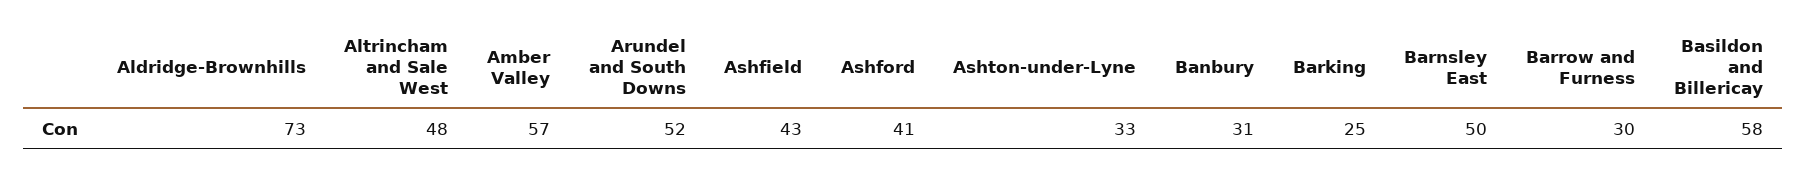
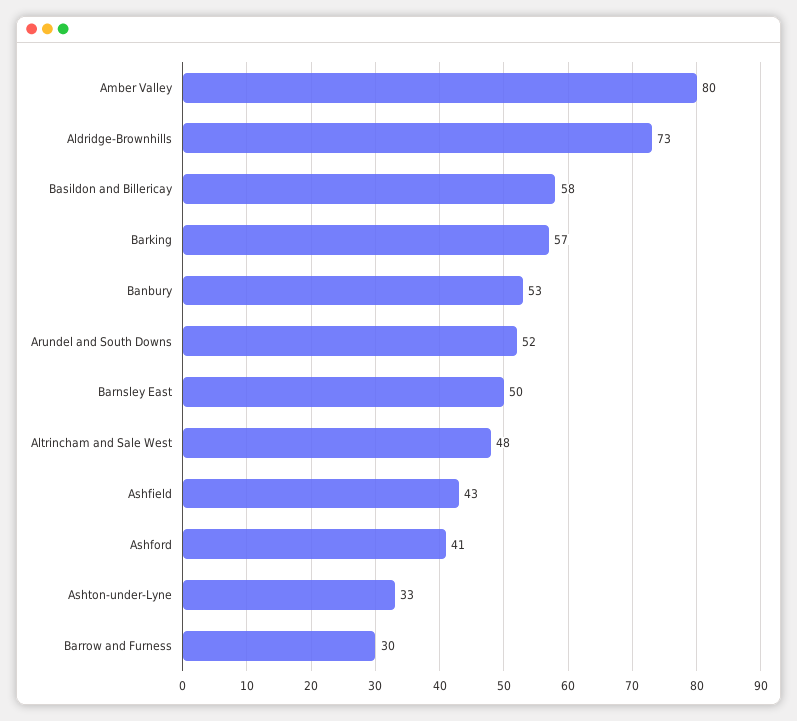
Amber Valley: 57 -> 80
Banbury: 31 -> 53
Barking: 25 -> 57

